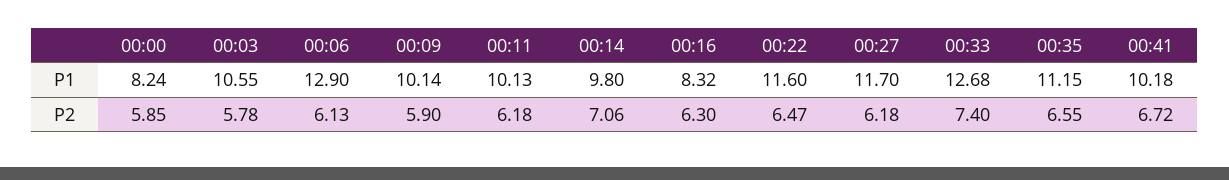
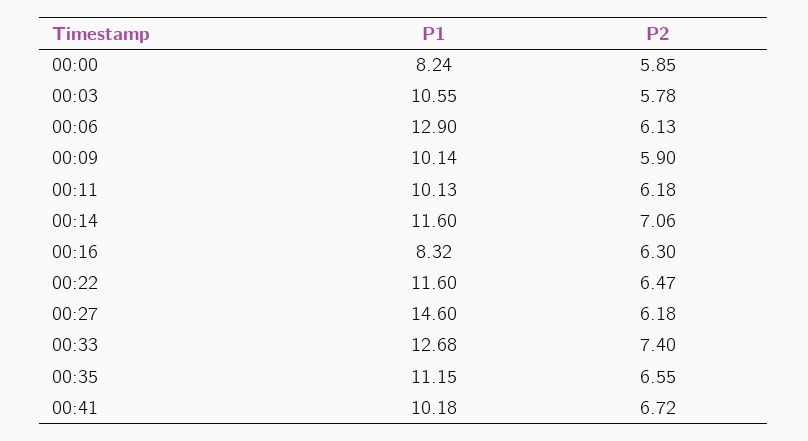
00:14, P1: 9.8 -> 11.6
00:27, P1: 11.7 -> 14.6

